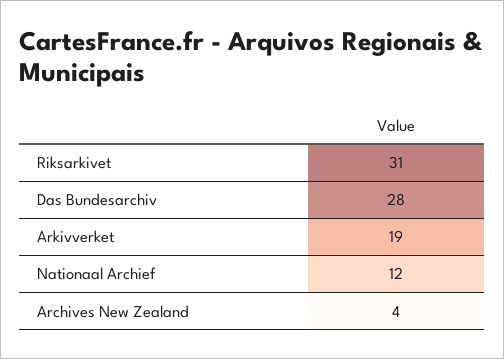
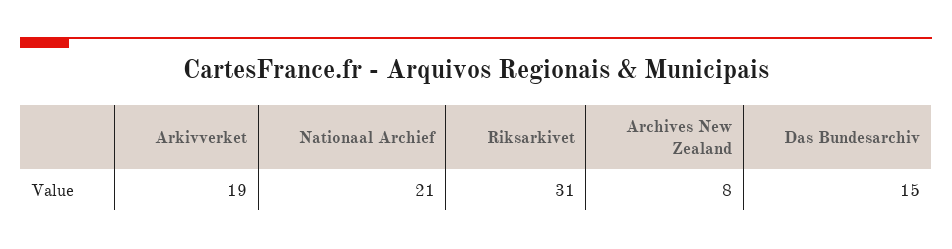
Das Bundesarchiv: 28 -> 15
Nationaal Archief: 12 -> 21
Archives New Zealand: 4 -> 8

